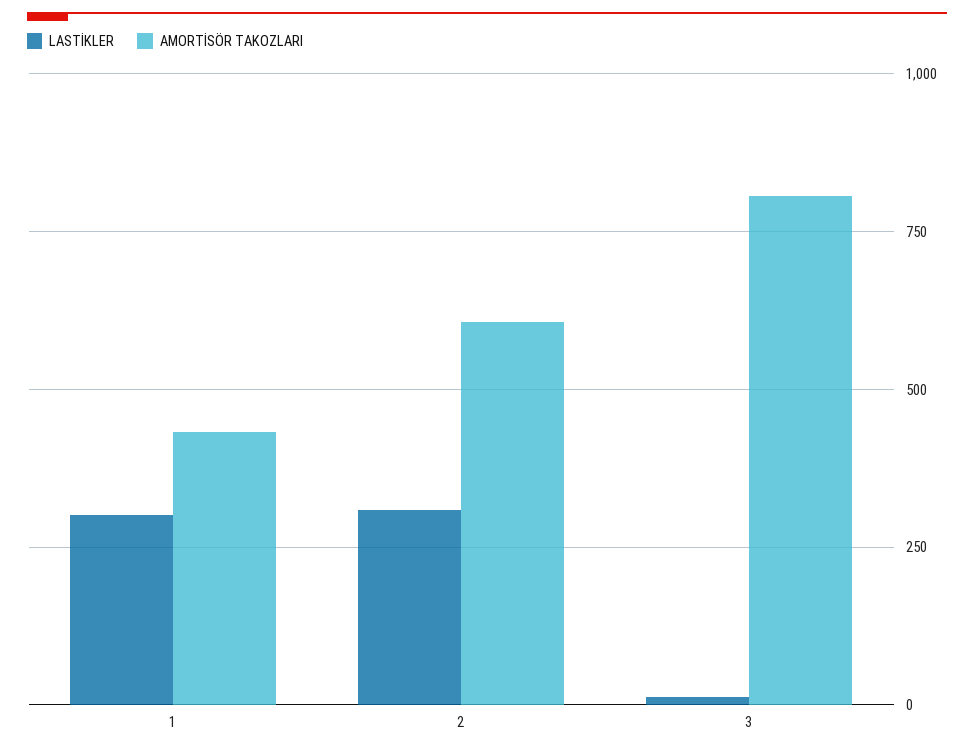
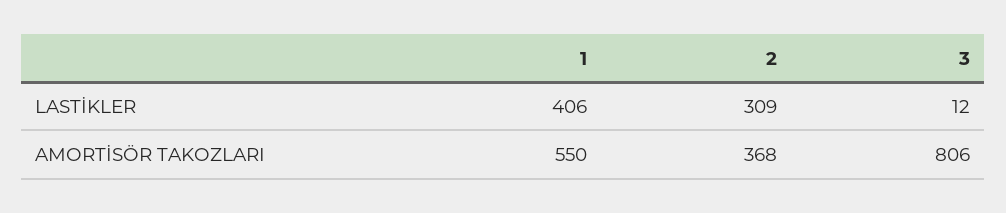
LASTİKLER, 1: 300 -> 406
AMORTİSÖR TAKOZLARI, 1: 425 -> 550
AMORTİSÖR TAKOZLARI, 2: 600 -> 368

